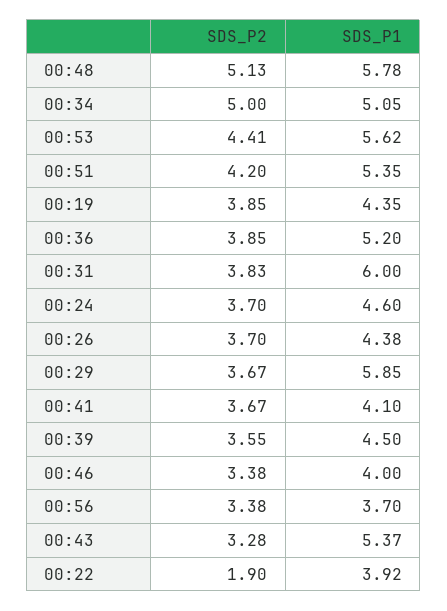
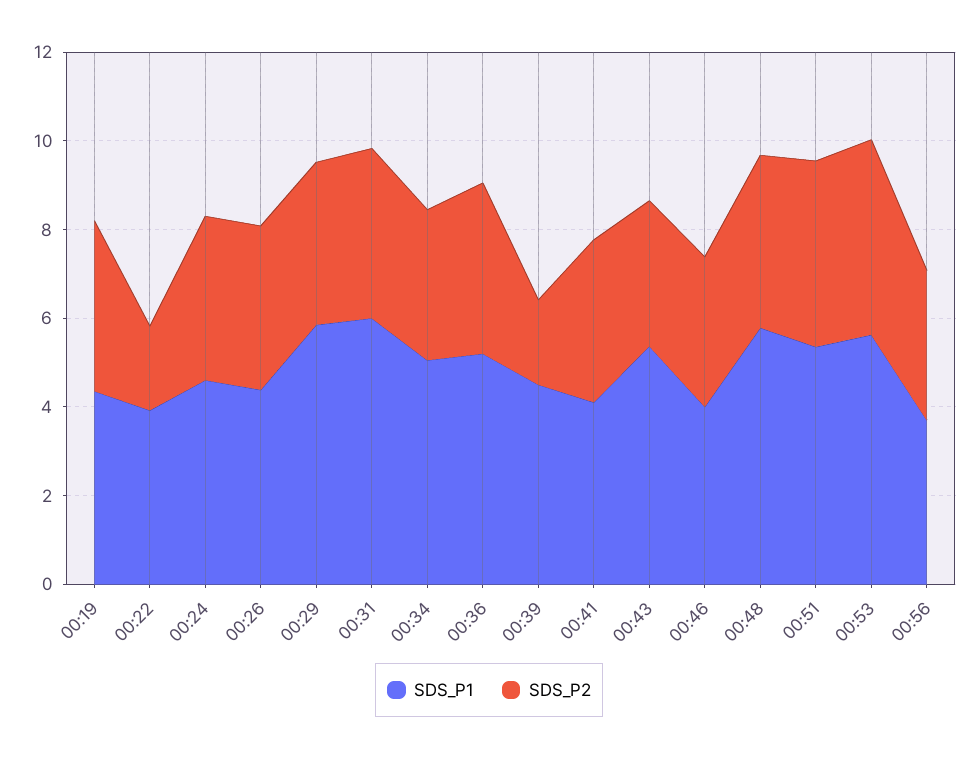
SDS_P2, 00:48: 5.13 -> 4
SDS_P2, 00:34: 5 -> 3.5
SDS_P2, 00:39: 3.55 -> 2

